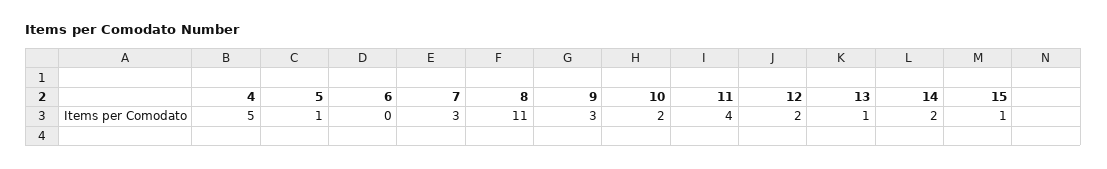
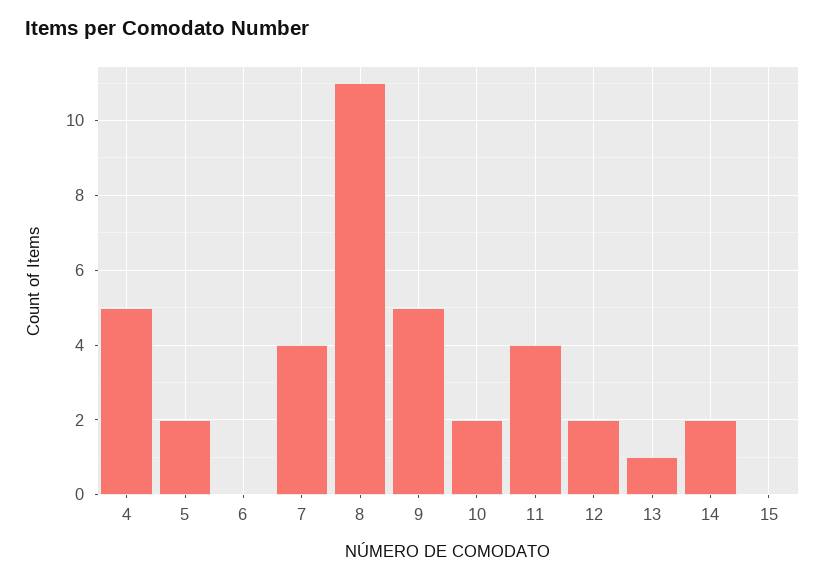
5: 1 -> 2
7: 3 -> 4
9: 3 -> 5
15: 1 -> 0

